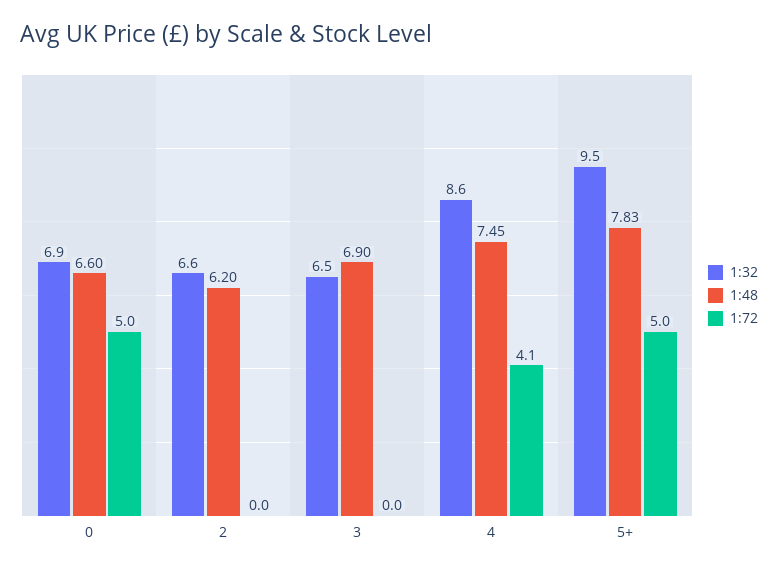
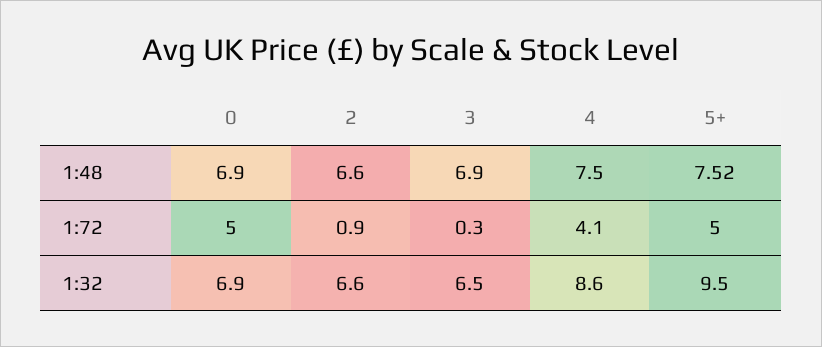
1:48, 0: 6.6 -> 6.9
1:48, 2: 6.2 -> 6.6
1:72, 2: 0 -> 0.9
1:72, 3: 0 -> 0.3
1:48, 4: 7.45 -> 7.5
1:48, 5+: 7.83 -> 7.52

